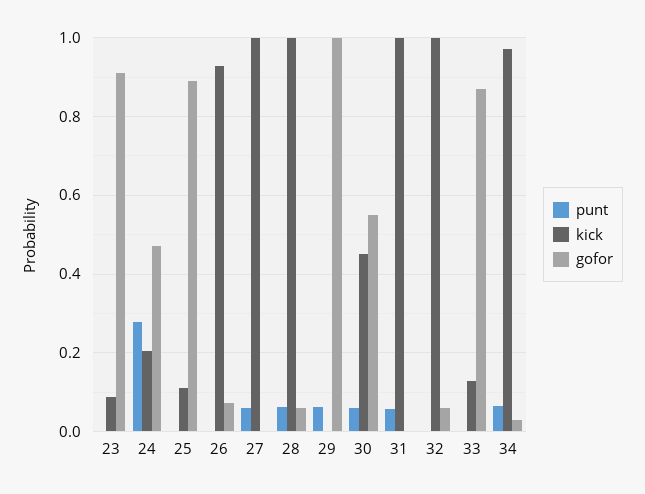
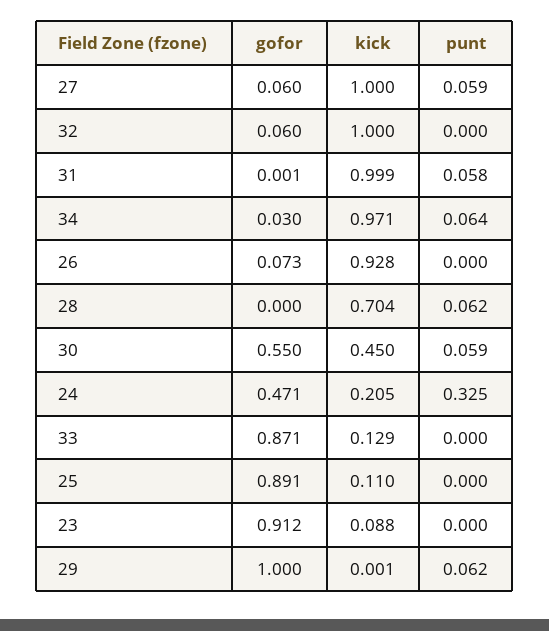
punt, 24: 0.28 -> 0.325
gofor, 27: 0 -> 0.06
kick, 28: 1 -> 0.704
gofor, 28: 0.06 -> 0

